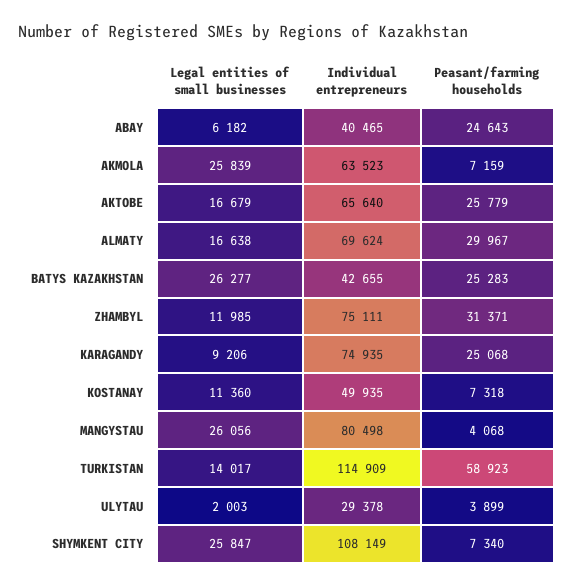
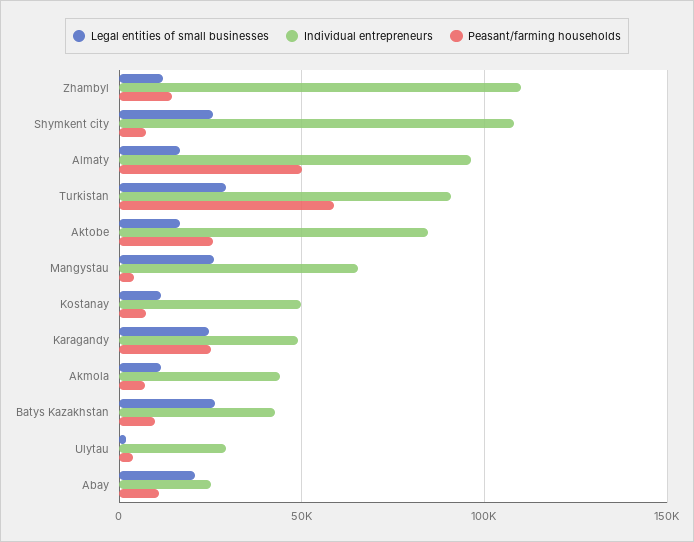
Legal entities of small businesses, ABAY: 6182 -> 20000
Individual entrepreneurs, ABAY: 40465 -> 25000
Peasant/farming households, ABAY: 24643 -> 10000
Legal entities of small businesses, AKMOLA: 25839 -> 10000
Individual entrepreneurs, AKMOLA: 63523 -> 45000
Individual entrepreneurs, AKTOBE: 65640 -> 85000
Individual entrepreneurs, ALMATY: 69624 -> 95000
Peasant/farming households, ALMATY: 29967 -> 50000
Peasant/farming households, BATYS KAZAKHSTAN: 25283 -> 10000
Individual entrepreneurs, ZHAMBYL: 75111 -> 110000
Peasant/farming households, ZHAMBYL: 31371 -> 15000
Legal entities of small businesses, KARAGANDY: 9206 -> 25000
Individual entrepreneurs, KARAGANDY: 74935 -> 50000
Individual entrepreneurs, MANGYSTAU: 80498 -> 65000
Legal entities of small businesses, TURKISTAN: 14017 -> 30000
Individual entrepreneurs, TURKISTAN: 114909 -> 90000

